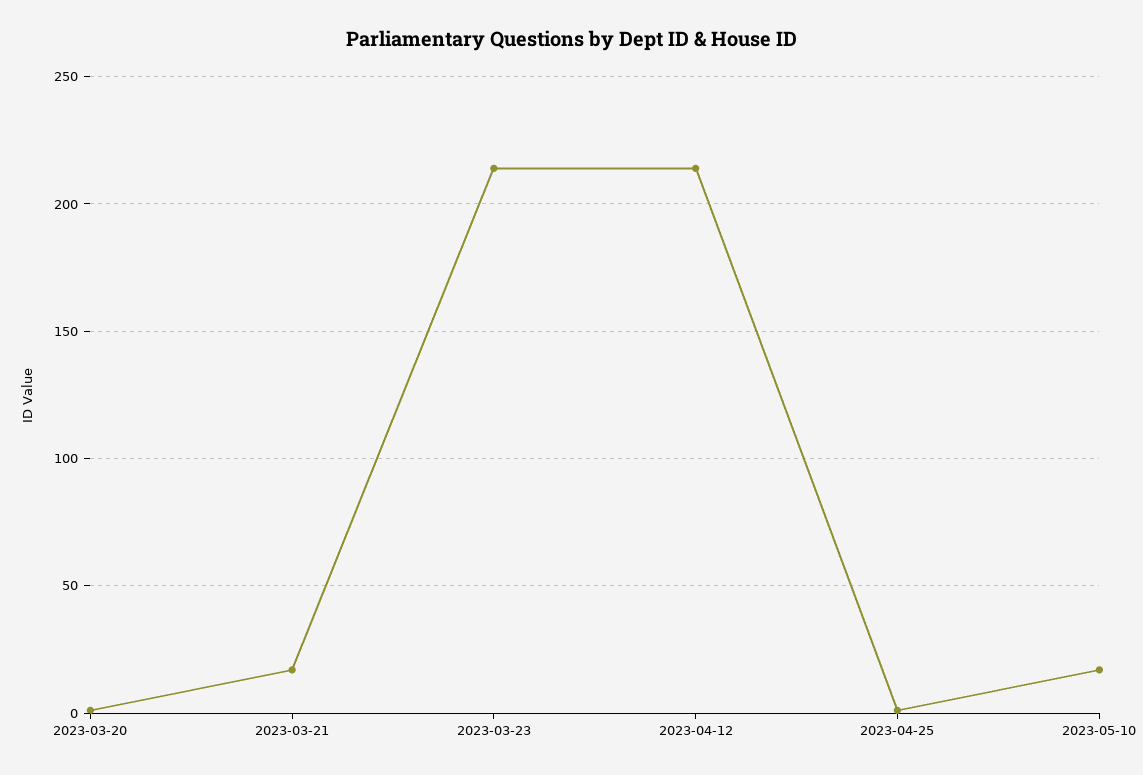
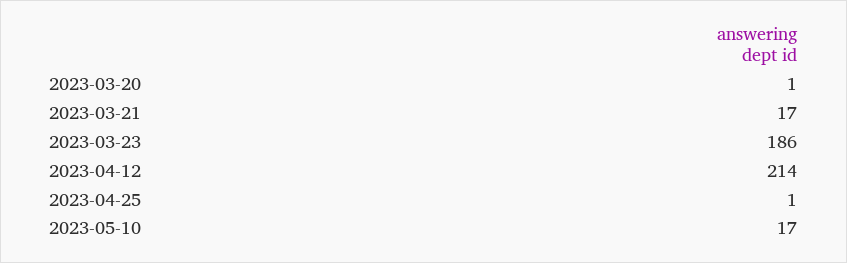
2023-03-23: 215 -> 186

